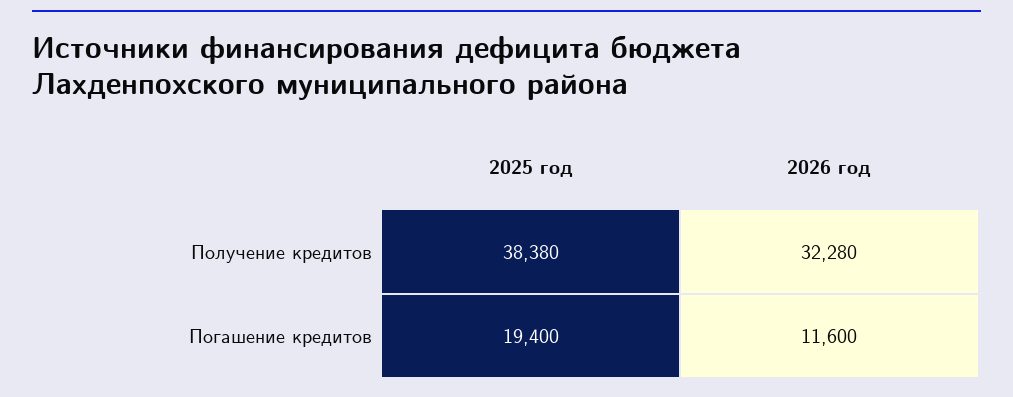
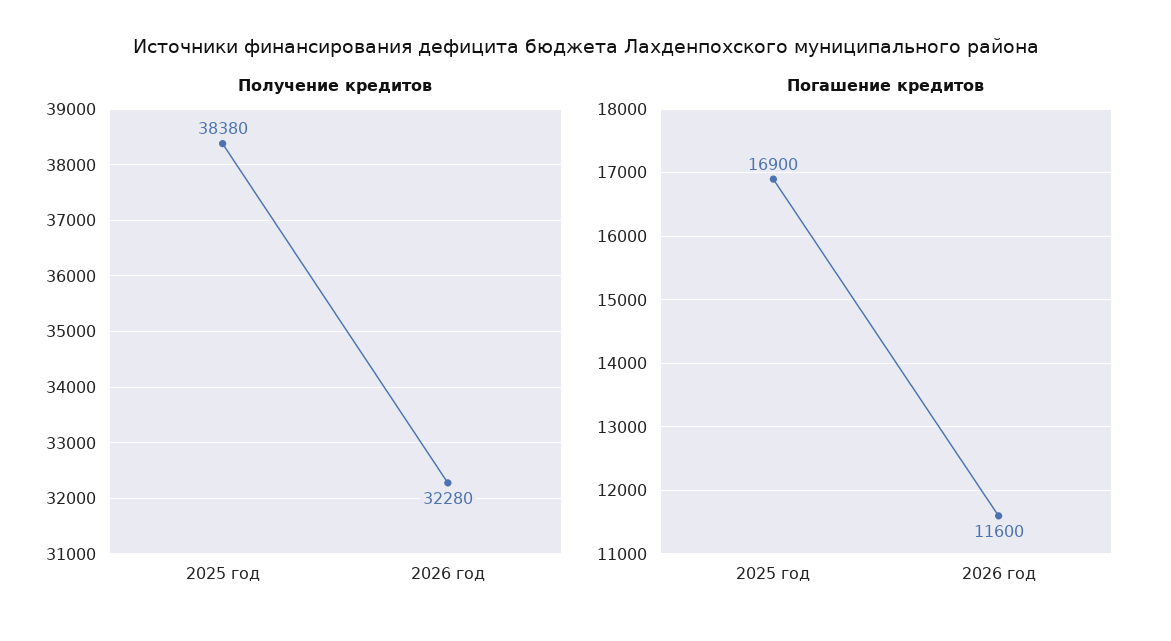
Погашение кредитов, 2025 год: 19400 -> 16900

